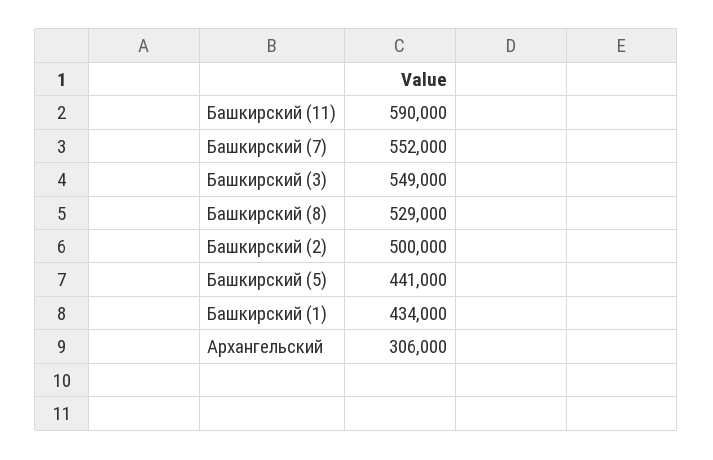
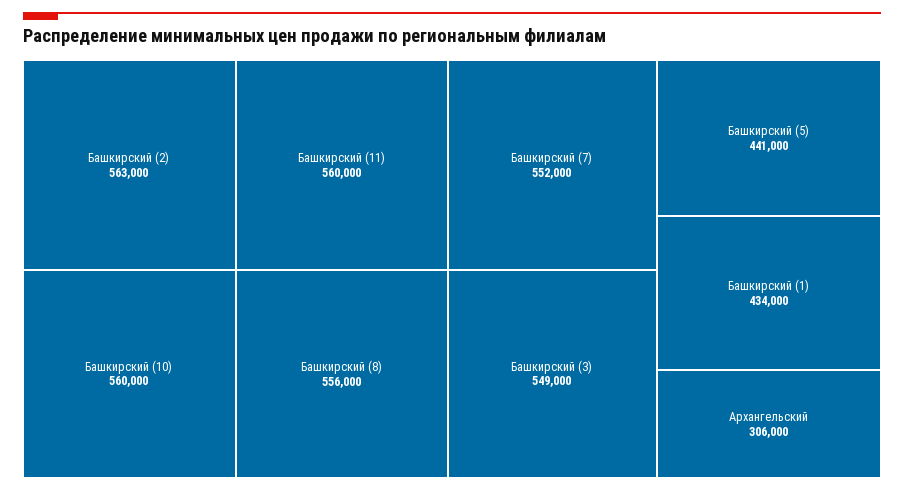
Башкирский (11): 590000 -> 560000
Башкирский (8): 529000 -> 556000
Башкирский (2): 500000 -> 563000
Башкирский (10): none -> 560000

